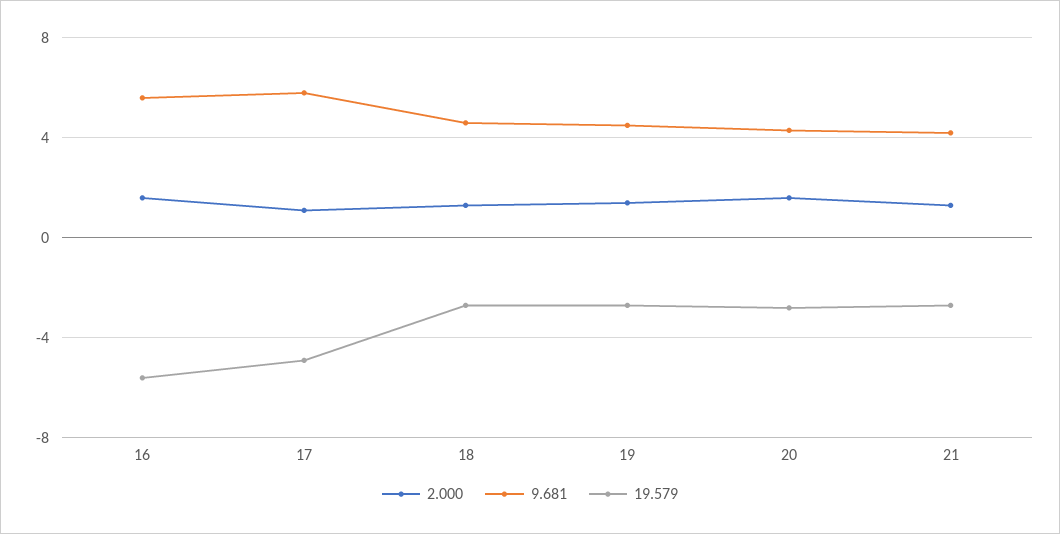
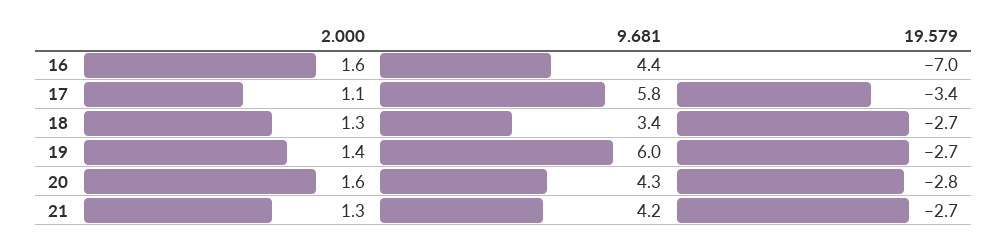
9.681, 16: 5.5 -> 4.4
19.579, 16: -5.5 -> -7
19.579, 17: -5 -> -3.4
9.681, 18: 4.5 -> 3.4
9.681, 19: 4.5 -> 6

